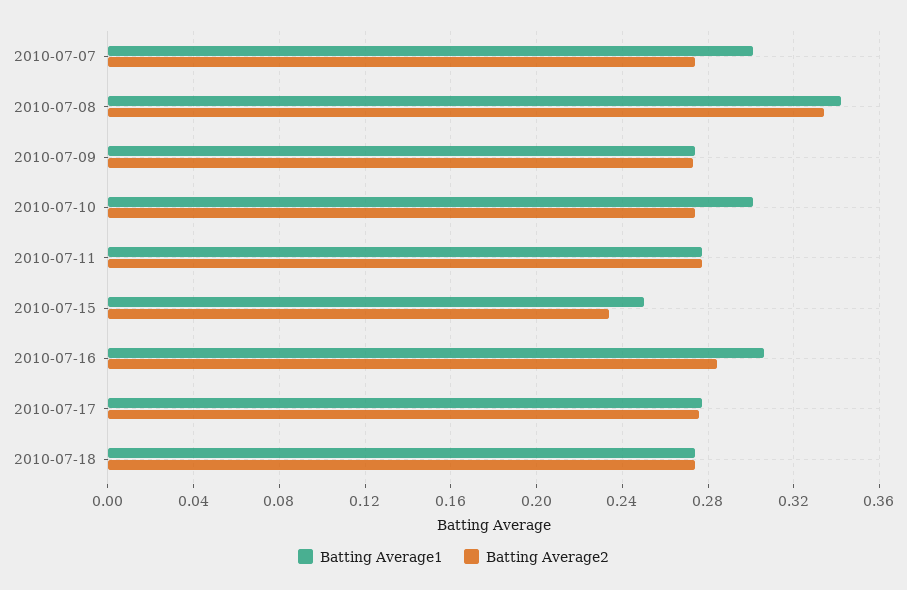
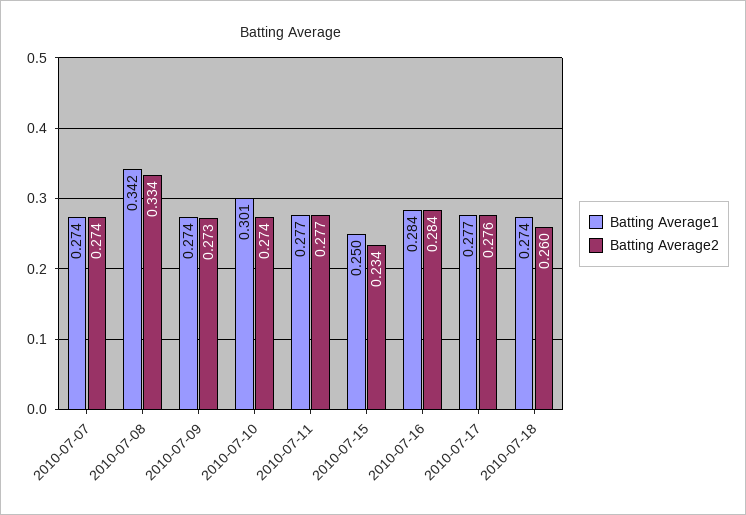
Batting Average1, 2010-07-07: 0.3 -> 0.274
Batting Average1, 2010-07-16: 0.305 -> 0.284
Batting Average2, 2010-07-18: 0.275 -> 0.26

